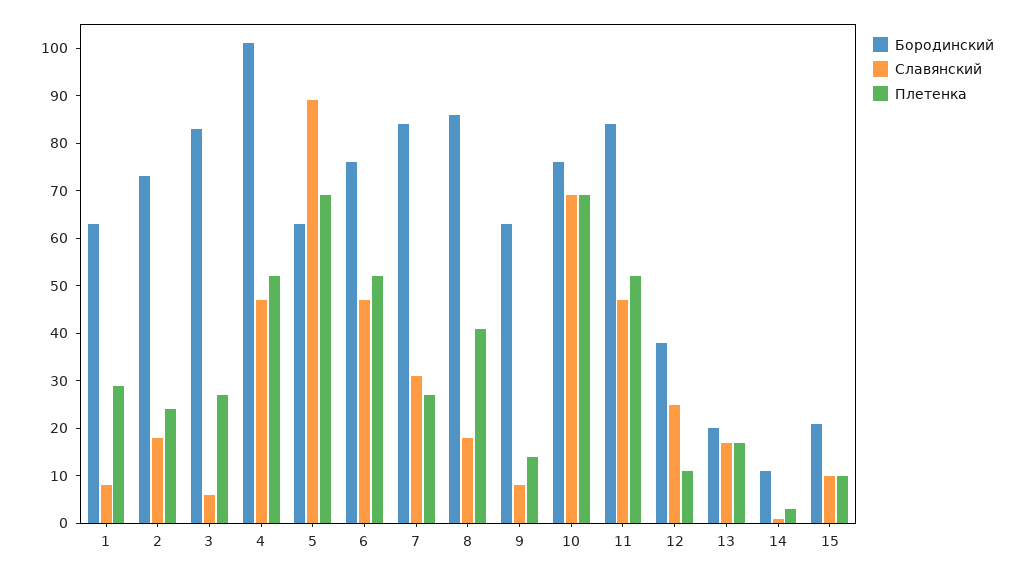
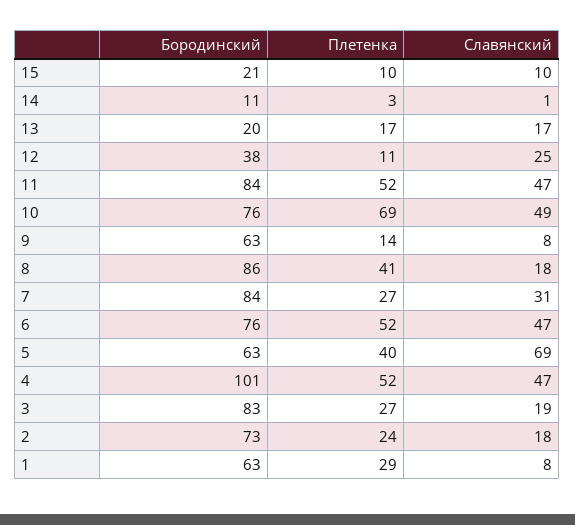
Славянский, 3: 5 -> 19
Славянский, 5: 90 -> 69
Плетенка, 5: 70 -> 40
Славянский, 10: 70 -> 49

